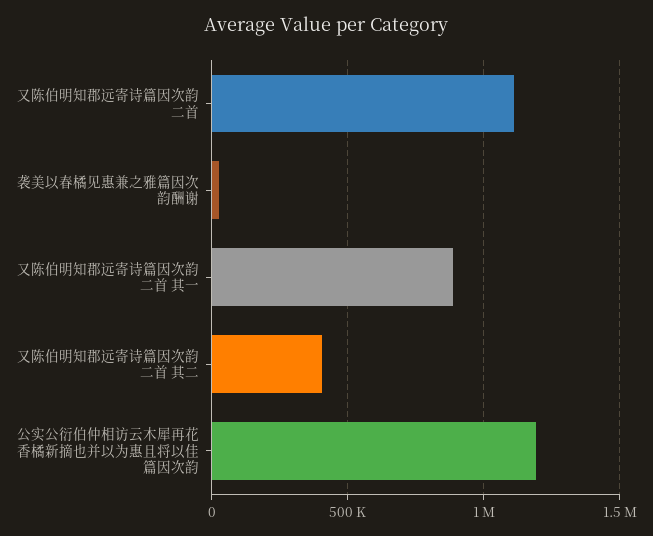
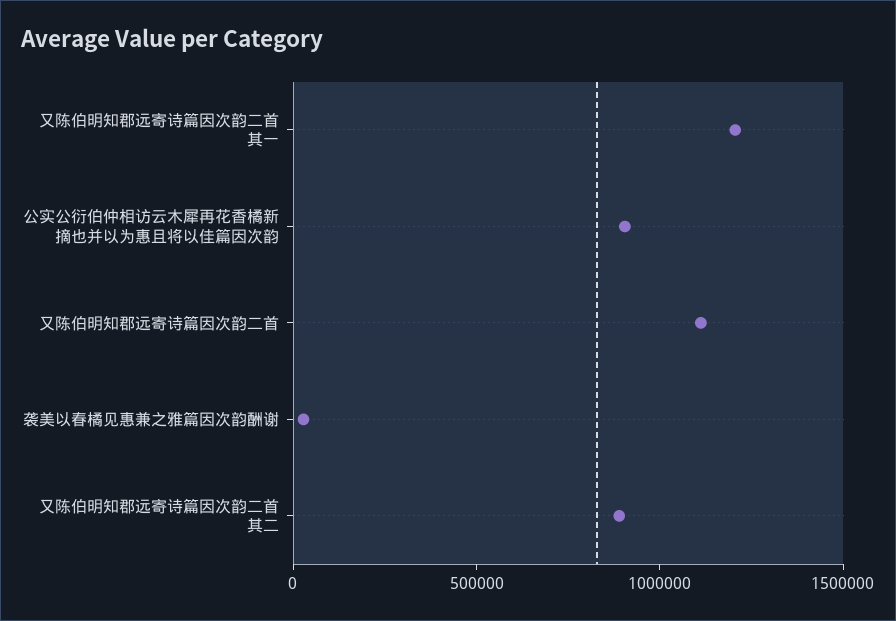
又陈伯明知郡远寄诗篇因次韵二首 其一: 900000 -> 1200000
又陈伯明知郡远寄诗篇因次韵二首 其二: 400000 -> 900000
公实公衍伯仲相访云木犀再花香橘新摘也并以为惠且将以佳篇因次韵: 1200000 -> 900000

